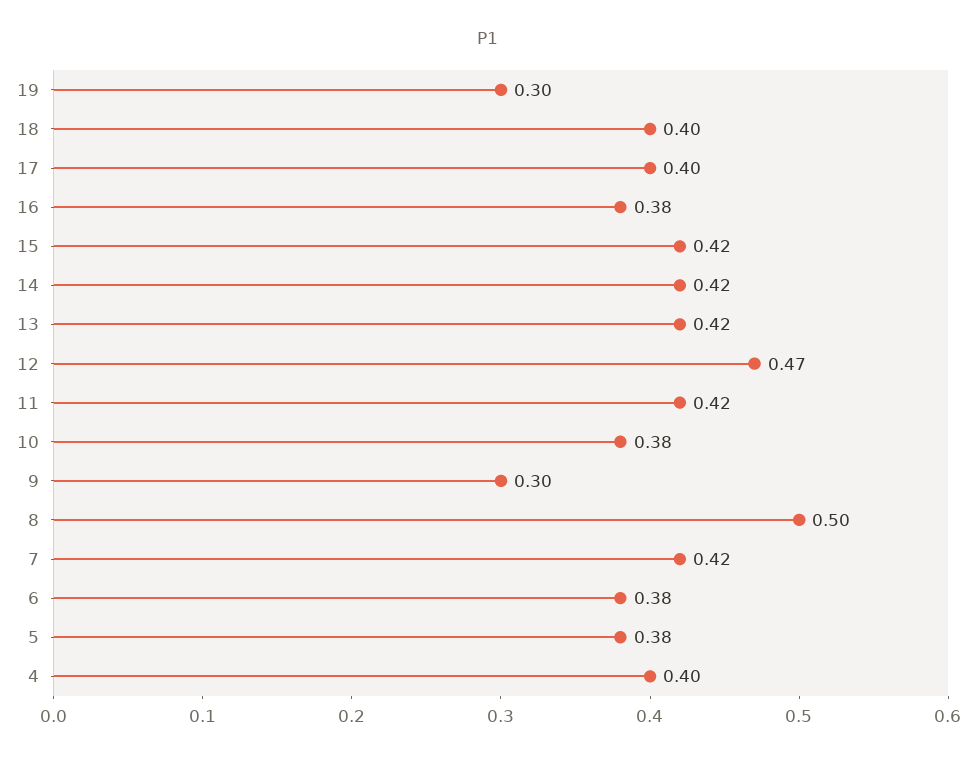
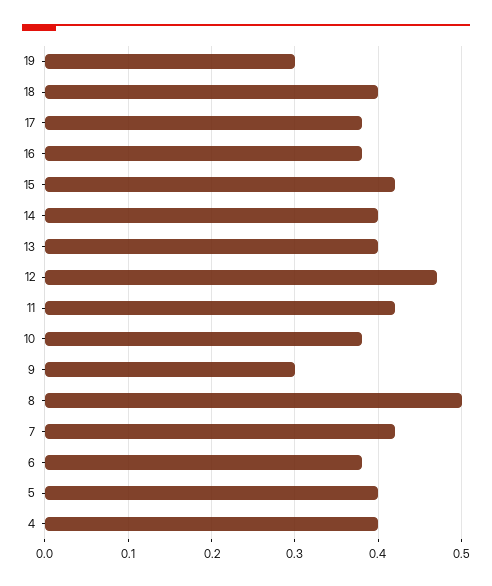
17: 0.4 -> 0.38
14: 0.42 -> 0.4
13: 0.42 -> 0.4
5: 0.38 -> 0.4

